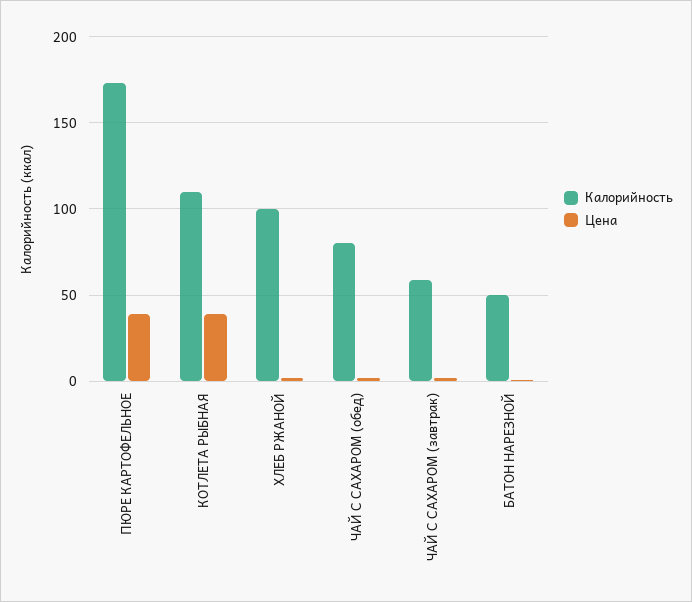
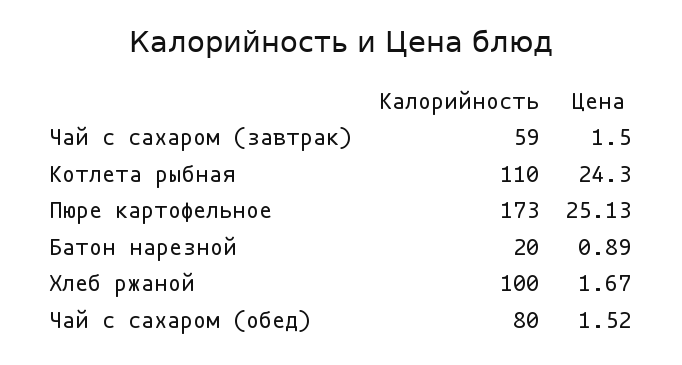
Цена, ПЮРЕ КАРТОФЕЛЬНОЕ: 40 -> 25.13
Цена, КОТЛЕТА РЫБНАЯ: 40 -> 24.3
Калорийность, БАТОН НАРЕЗНОЙ: 50 -> 20

